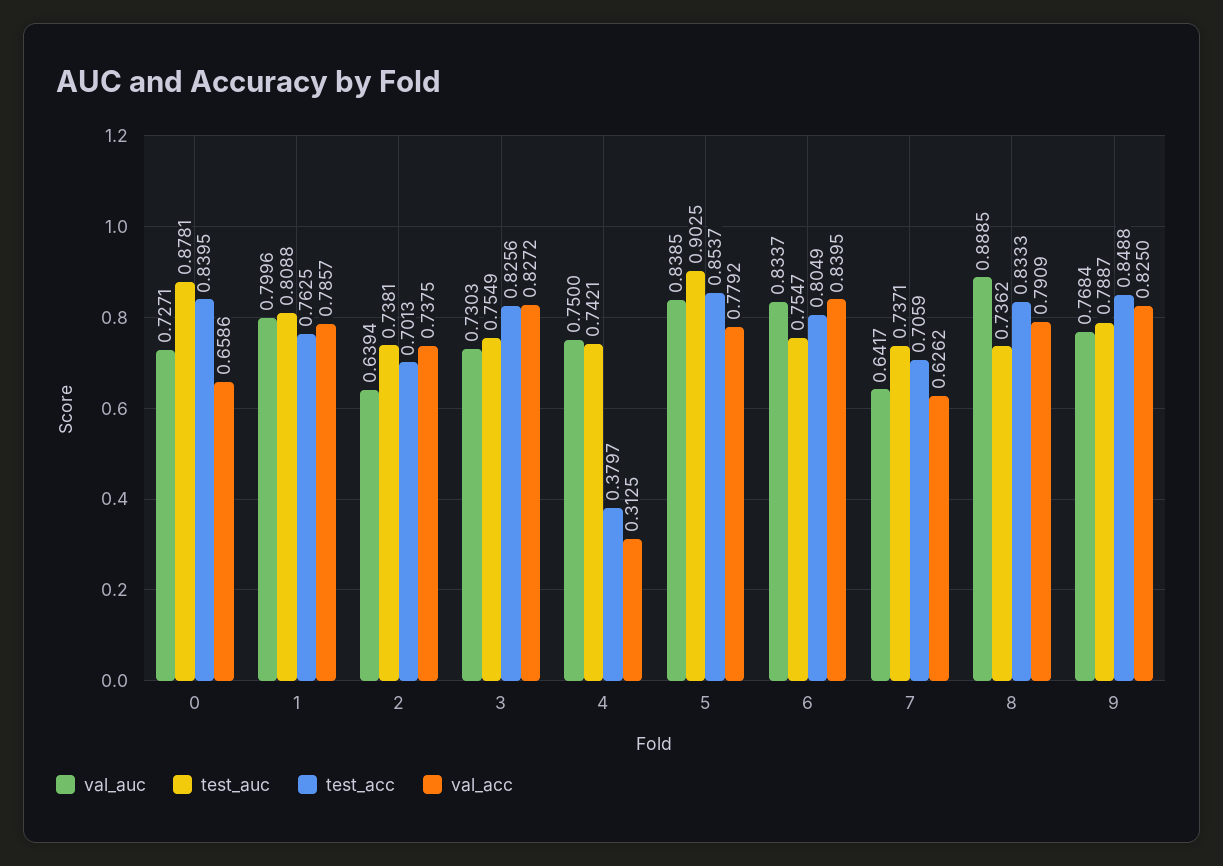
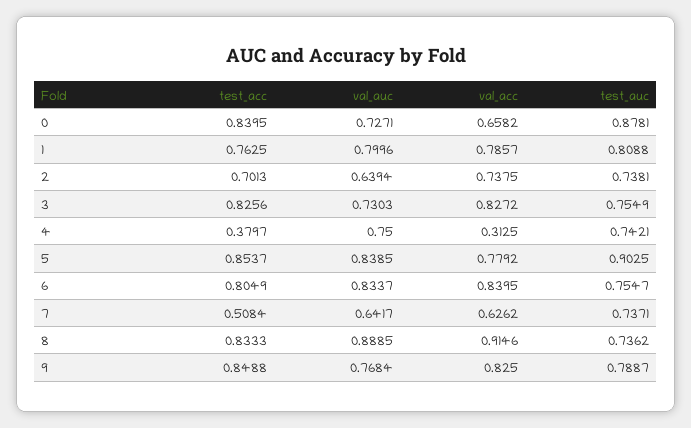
val_acc, 0: 0.6586 -> 0.6582
test_acc, 7: 0.7059 -> 0.5084
val_acc, 8: 0.7909 -> 0.9146

